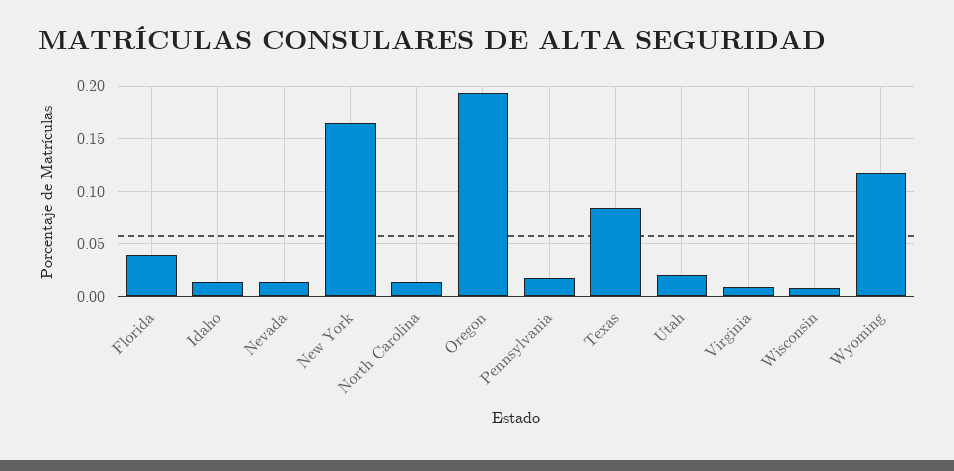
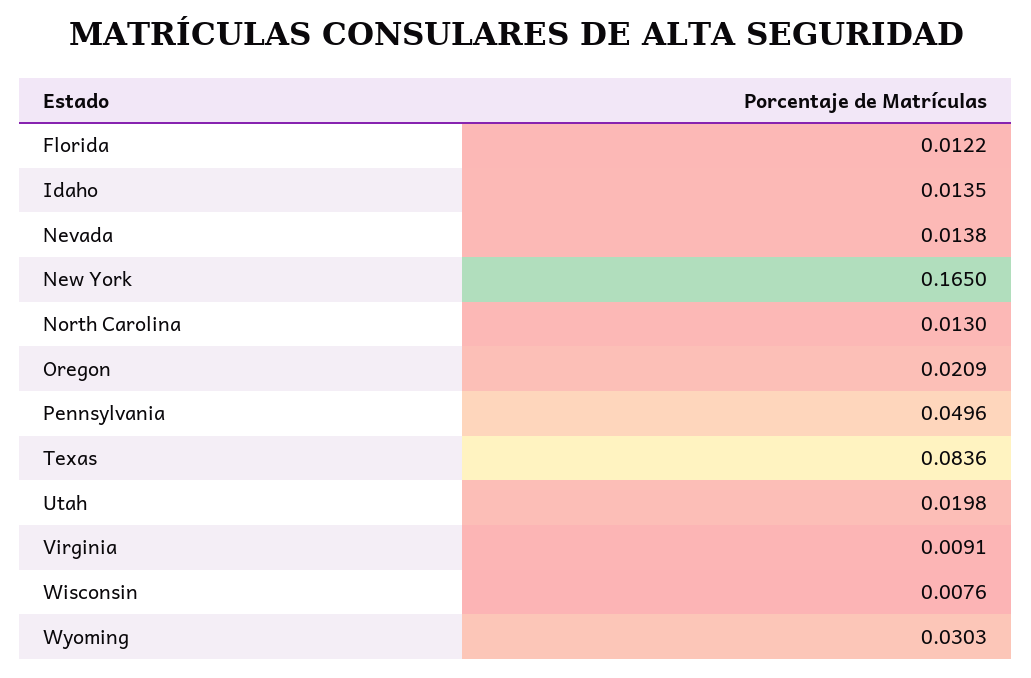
Florida: 0.04 -> 0.0122
Oregon: 0.19 -> 0.0209
Pennsylvania: 0.02 -> 0.0496
Wyoming: 0.12 -> 0.0303

